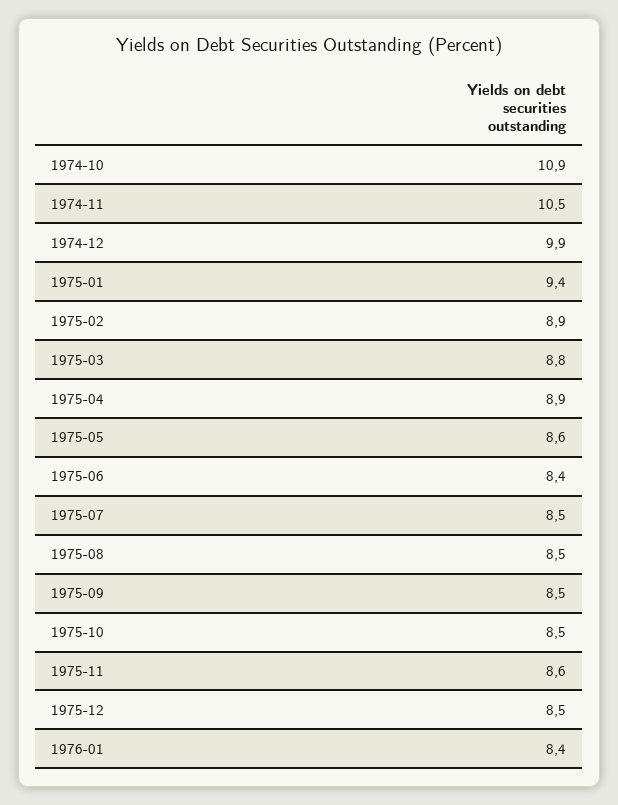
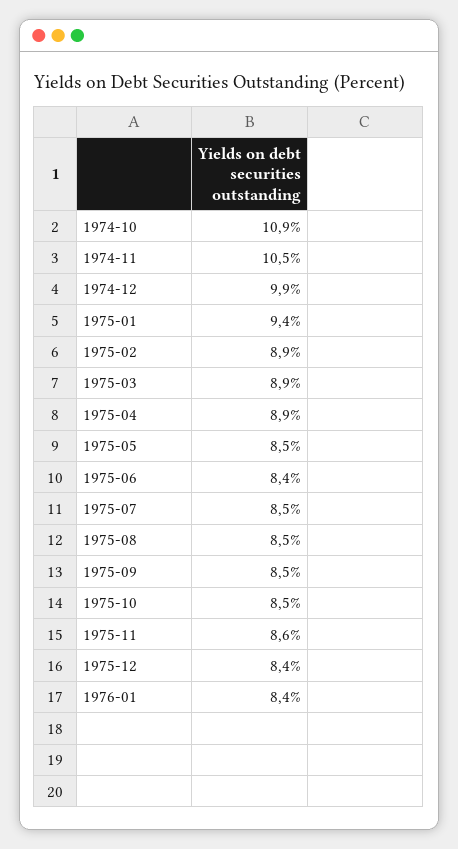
1975-03: 8.8 -> 8.9
1975-05: 8.6 -> 8.5
1975-12: 8.5 -> 8.4

